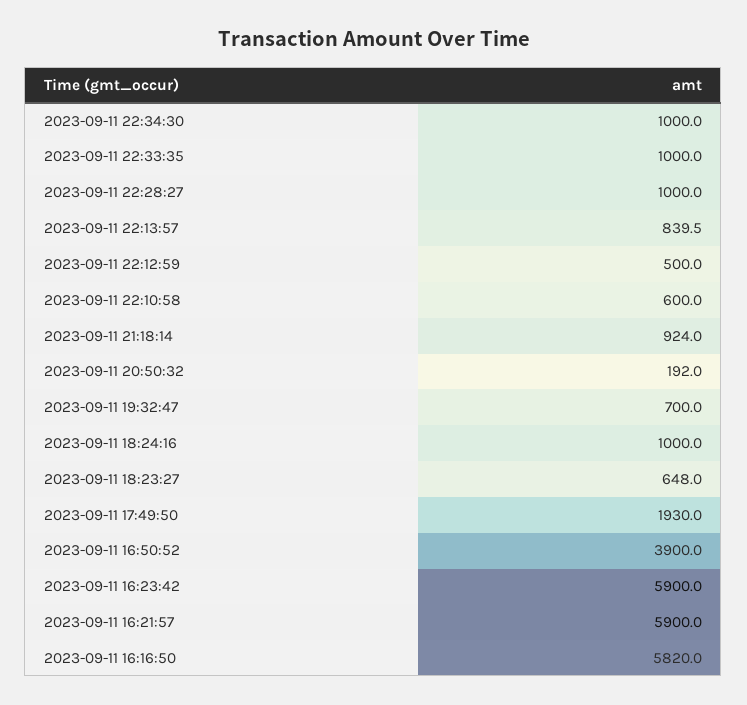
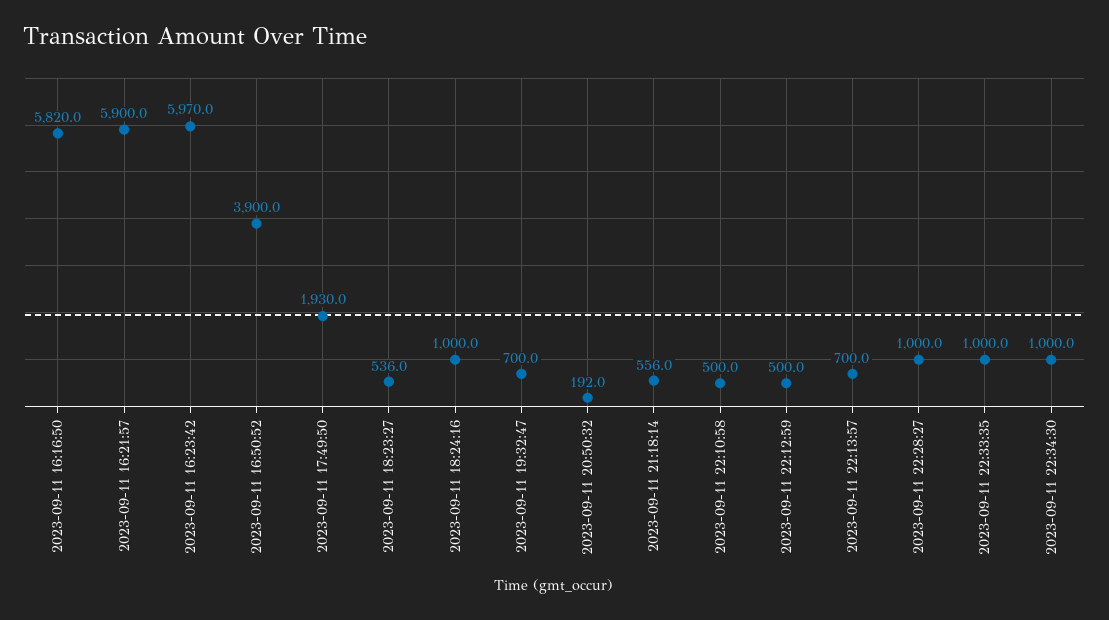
2023-09-11 22:13:57: 839.5 -> 700
2023-09-11 22:10:58: 600 -> 500
2023-09-11 21:18:14: 924 -> 556
2023-09-11 18:23:27: 648 -> 536
2023-09-11 16:23:42: 5900 -> 5970

